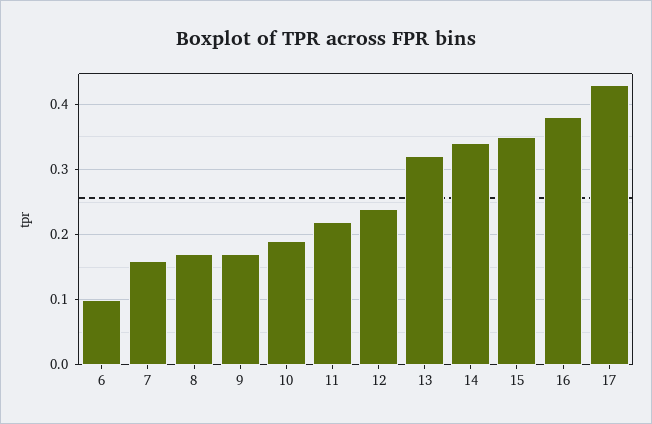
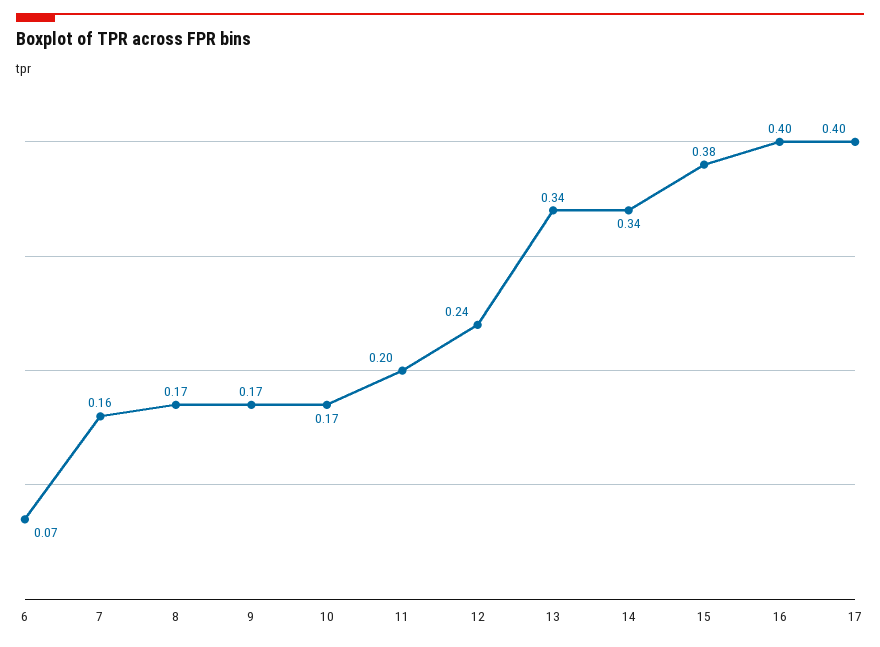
6: 0.1 -> 0.07
10: 0.19 -> 0.17
11: 0.22 -> 0.2
13: 0.32 -> 0.34
15: 0.35 -> 0.38
16: 0.38 -> 0.4
17: 0.43 -> 0.4

